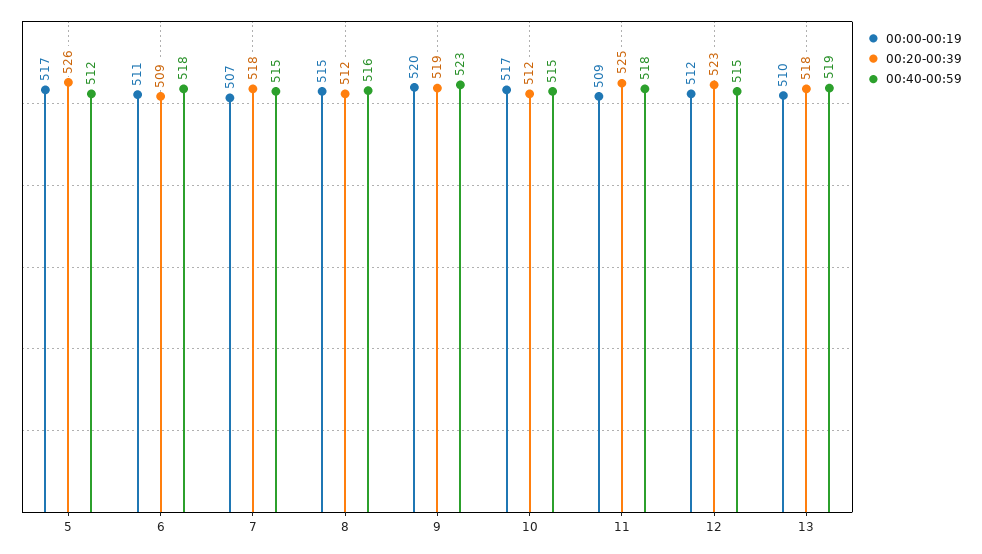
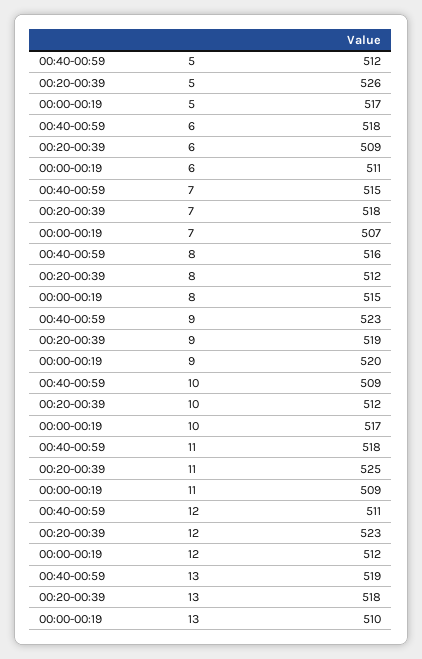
00:40-00:59, 10: 515 -> 509
00:40-00:59, 12: 515 -> 511

